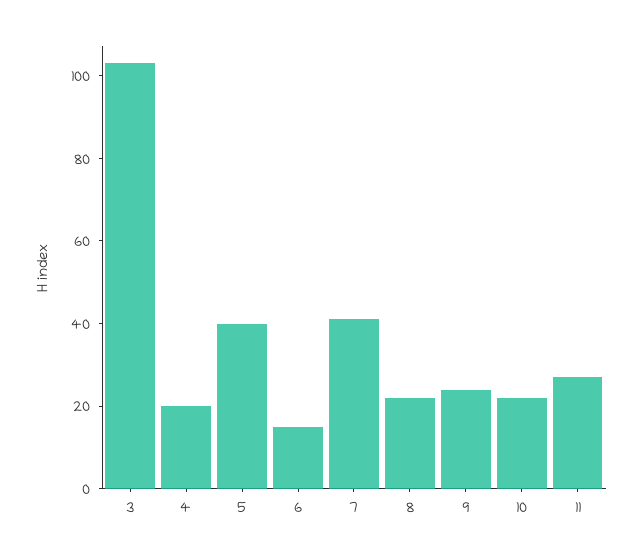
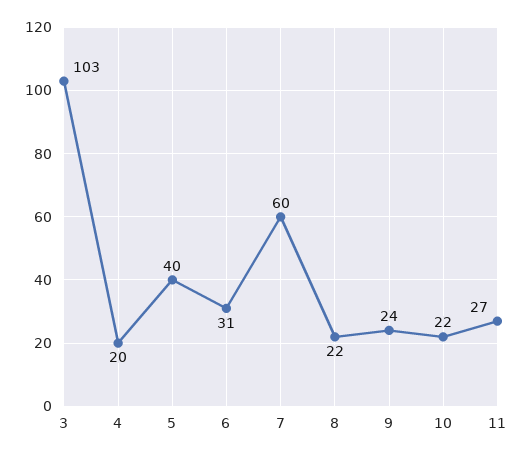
6: 15 -> 31
7: 40 -> 60

